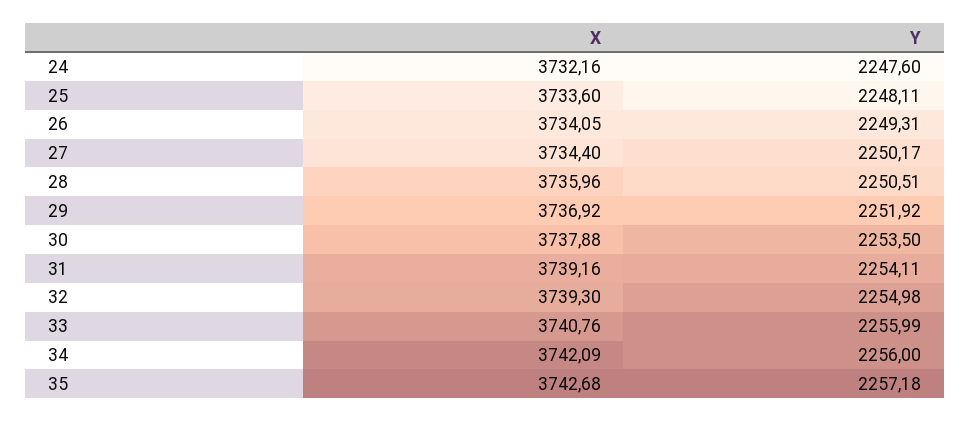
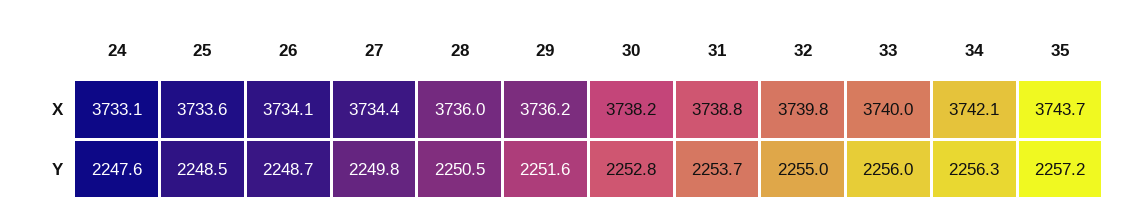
X, 24: 3732.16 -> 3733.1
Y, 25: 2248.11 -> 2248.5
Y, 26: 2249.31 -> 2248.7
Y, 27: 2250.17 -> 2249.8
X, 29: 3736.92 -> 3736.2
Y, 29: 2251.92 -> 2251.6
X, 30: 3737.88 -> 3738.2
Y, 30: 2253.5 -> 2252.8
X, 31: 3739.16 -> 3738.8
Y, 31: 2254.11 -> 2253.7
X, 32: 3739.3 -> 3739.8
X, 33: 3740.76 -> 3740
Y, 34: 2256 -> 2256.3
X, 35: 3742.68 -> 3743.7

